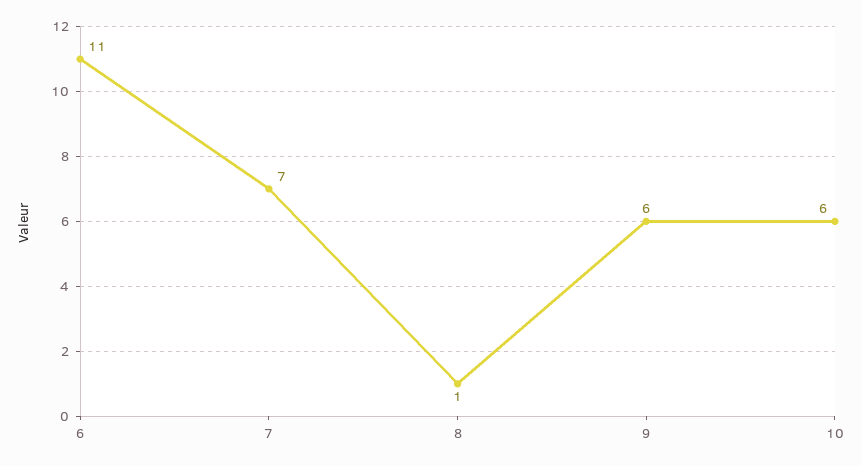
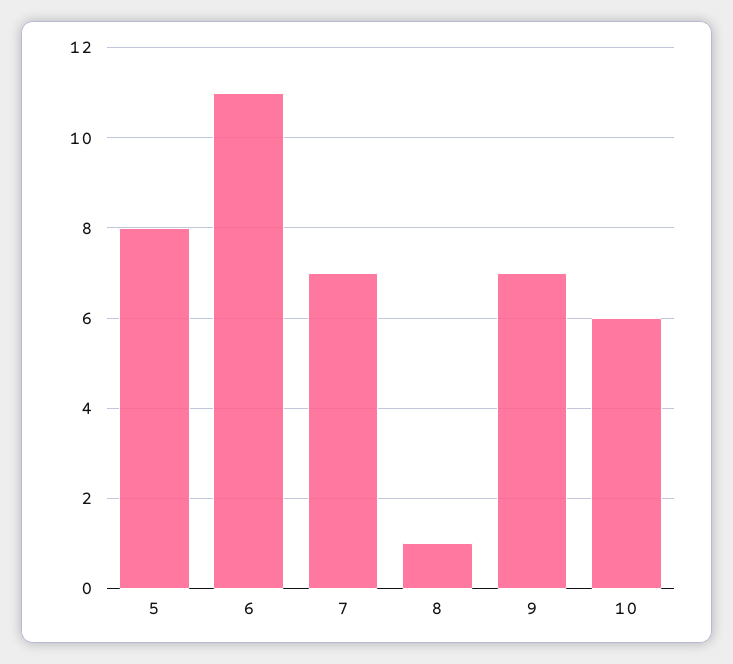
9: 6 -> 7
5: none -> 8

